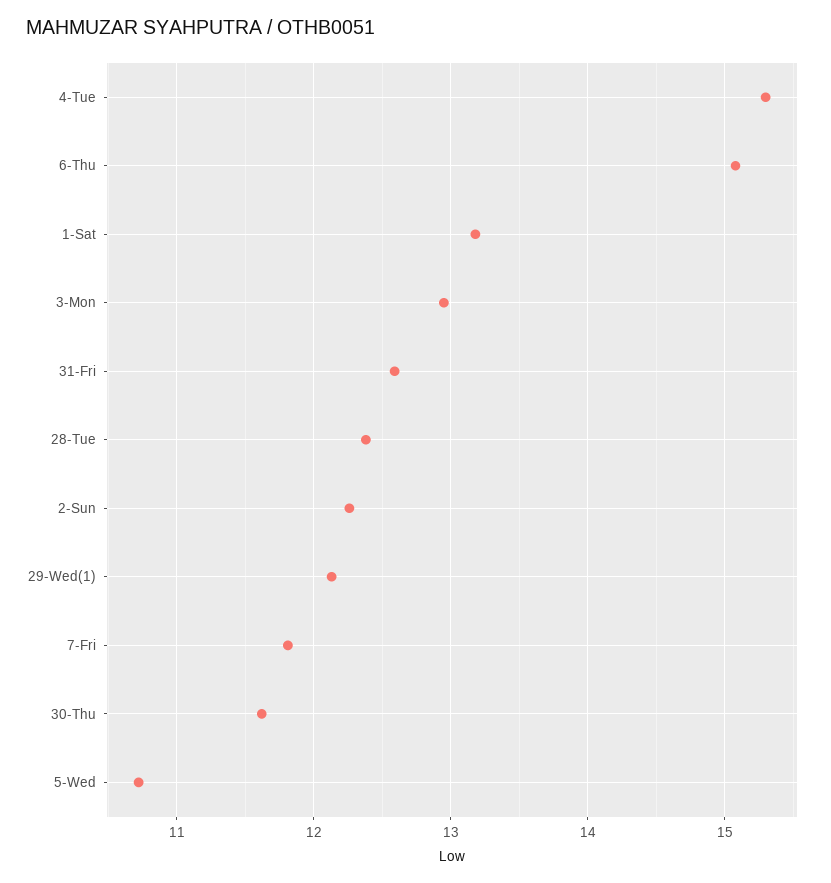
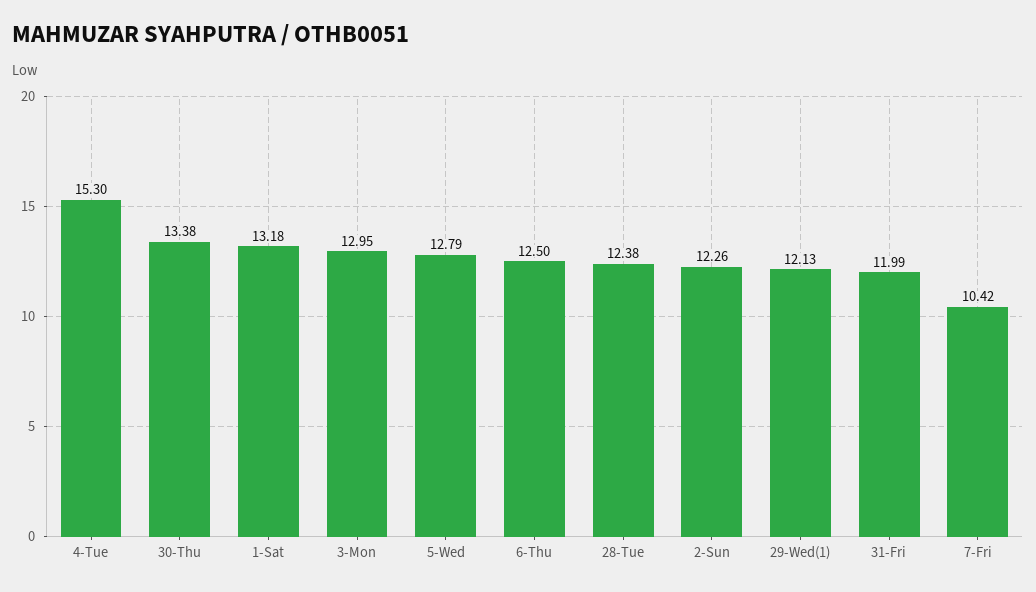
6-Thu: 15.1 -> 12.5
31-Fri: 12.6 -> 11.99
7-Fri: 11.8 -> 10.42
30-Thu: 11.6 -> 13.38
5-Wed: 10.7 -> 12.79

